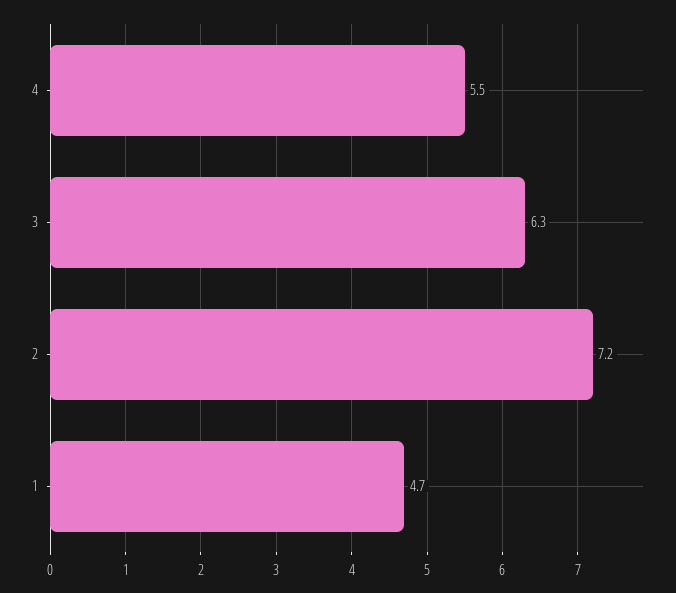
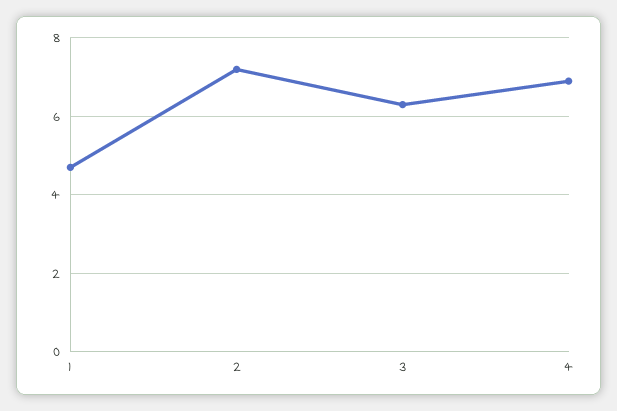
4: 5.5 -> 7

